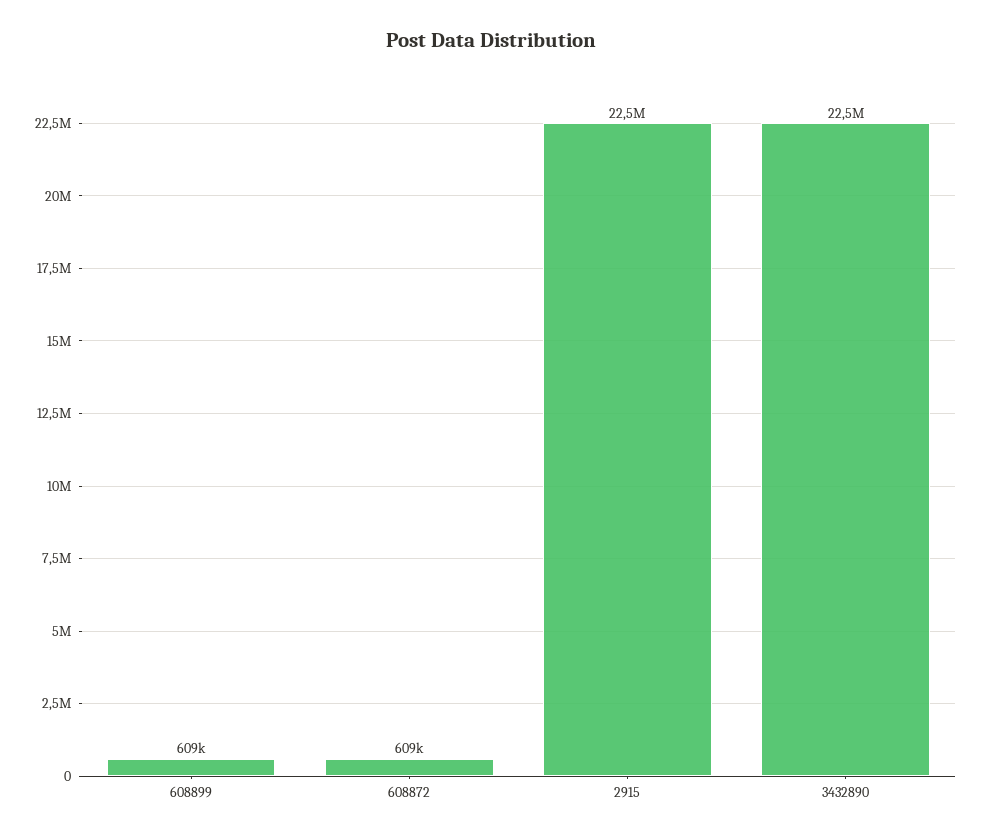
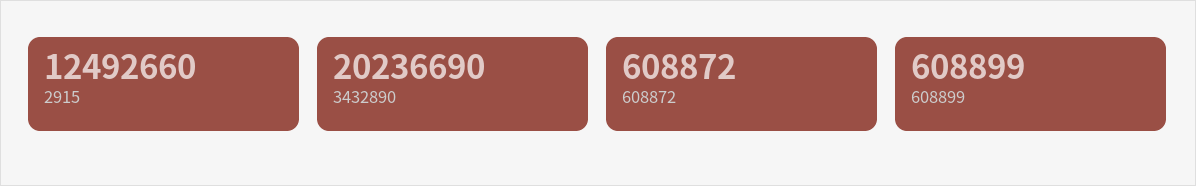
2915: 22500000 -> 12492660
3432890: 22500000 -> 20236690

